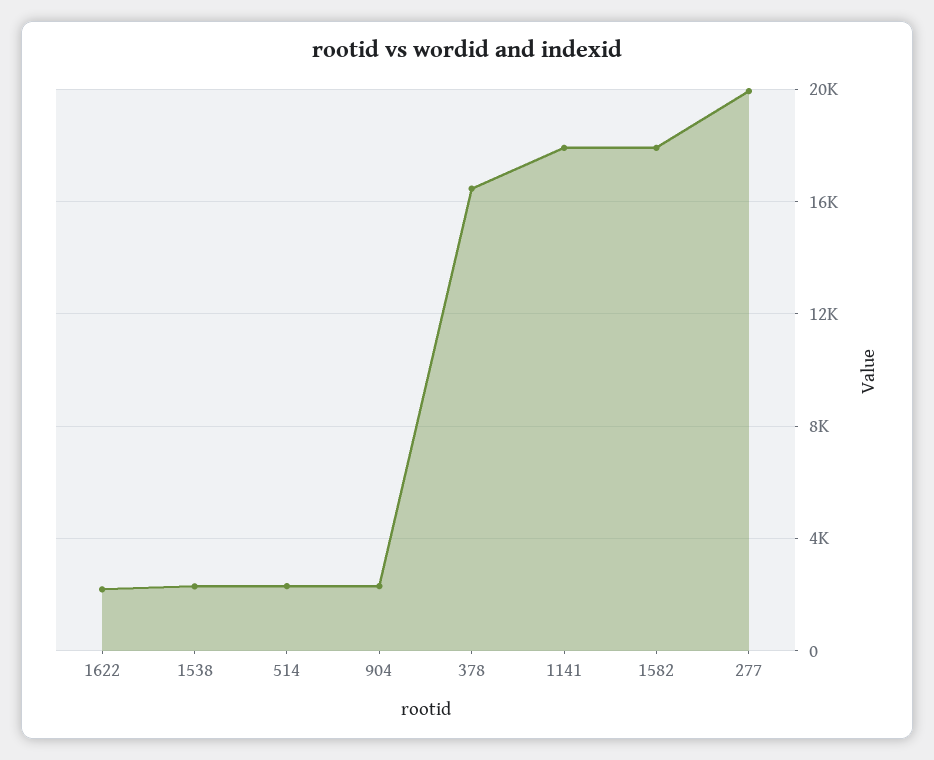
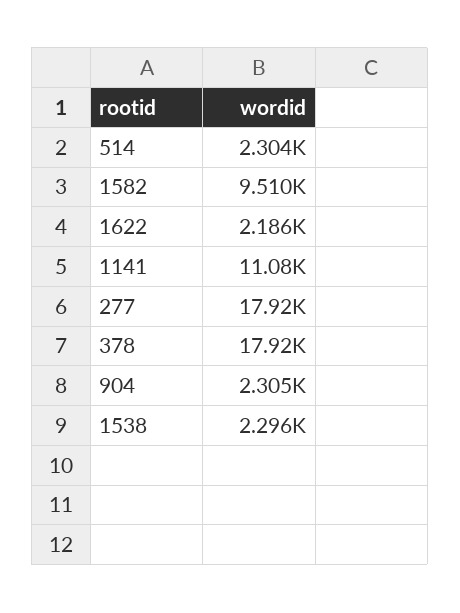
378: 16500 -> 17920
1141: 18000 -> 11080
1582: 18000 -> 9510
277: 20000 -> 17920

